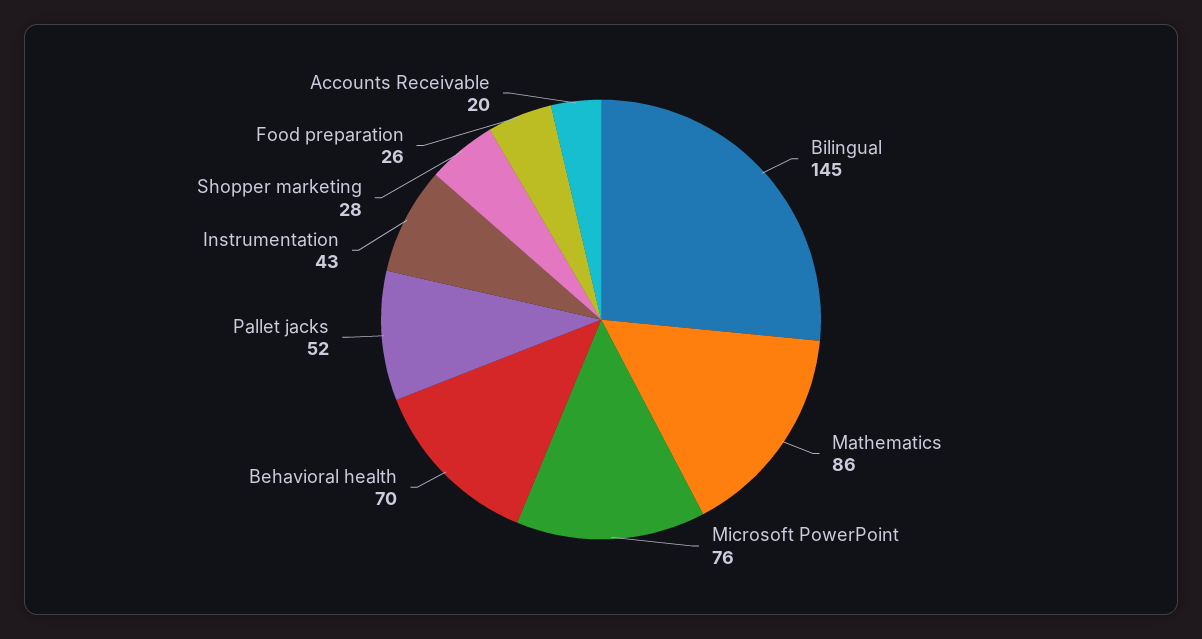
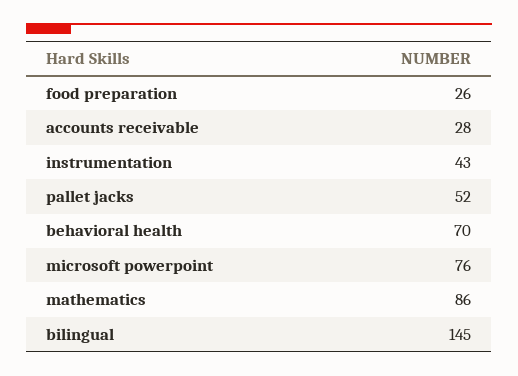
Shopper marketing: 28 -> none
Accounts Receivable: 20 -> 28

